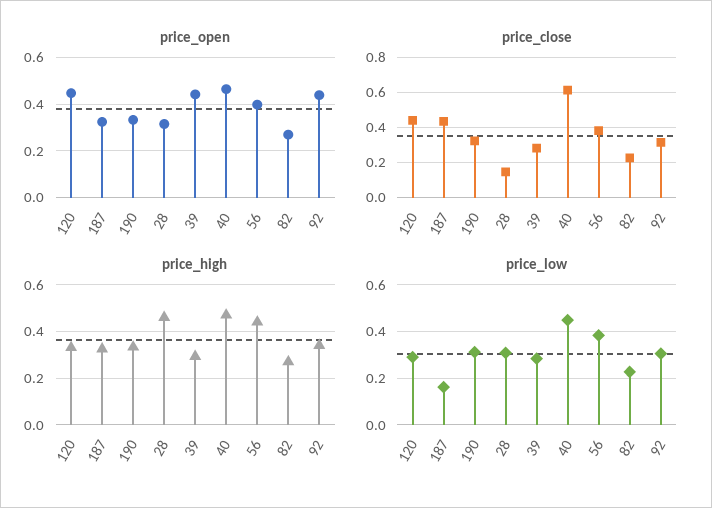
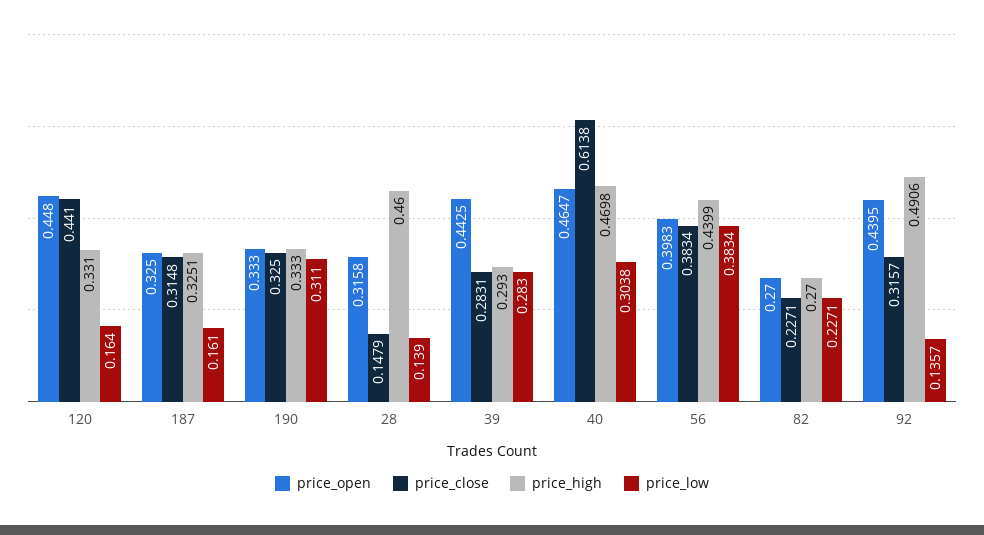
price_close, 187: 0.45 -> 0.3148
price_high, 92: 0.35 -> 0.4906
price_low, 120: 0.3 -> 0.164
price_low, 28: 0.3 -> 0.139
price_low, 40: 0.45 -> 0.3038
price_low, 92: 0.3 -> 0.1357

